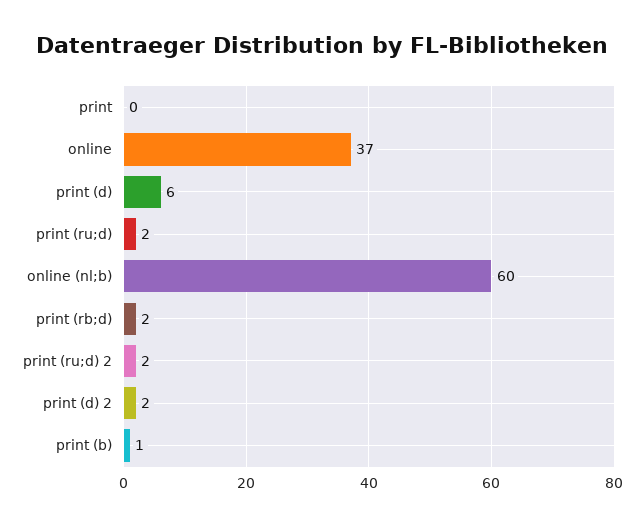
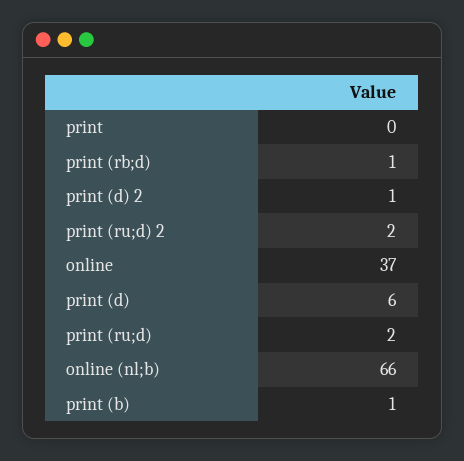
online (nl;b): 60 -> 66
print (rb;d): 2 -> 1
print (d) 2: 2 -> 1

